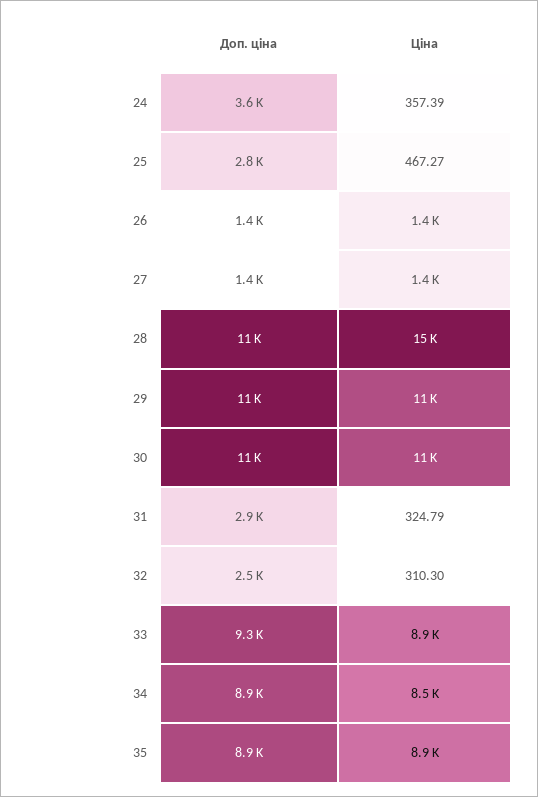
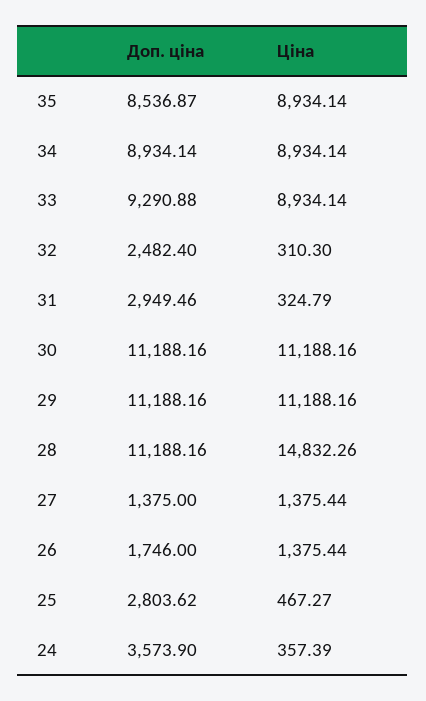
Доп. ціна, 26: 1400 -> 1746
Ціна, 34: 8500 -> 8934.14
Доп. ціна, 35: 8900 -> 8536.87

